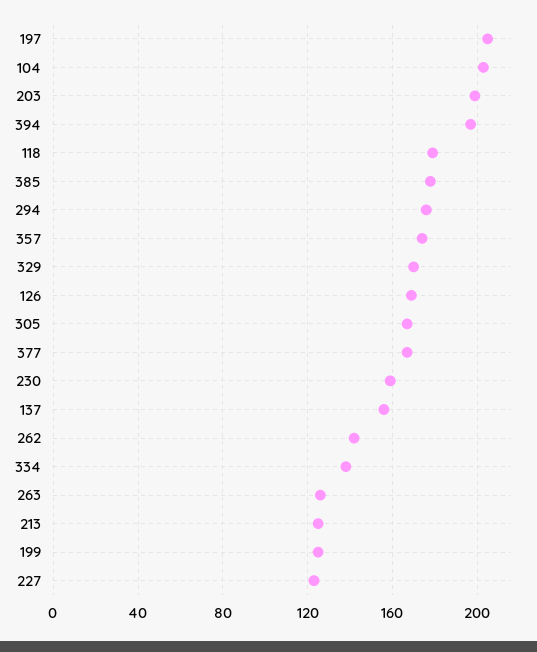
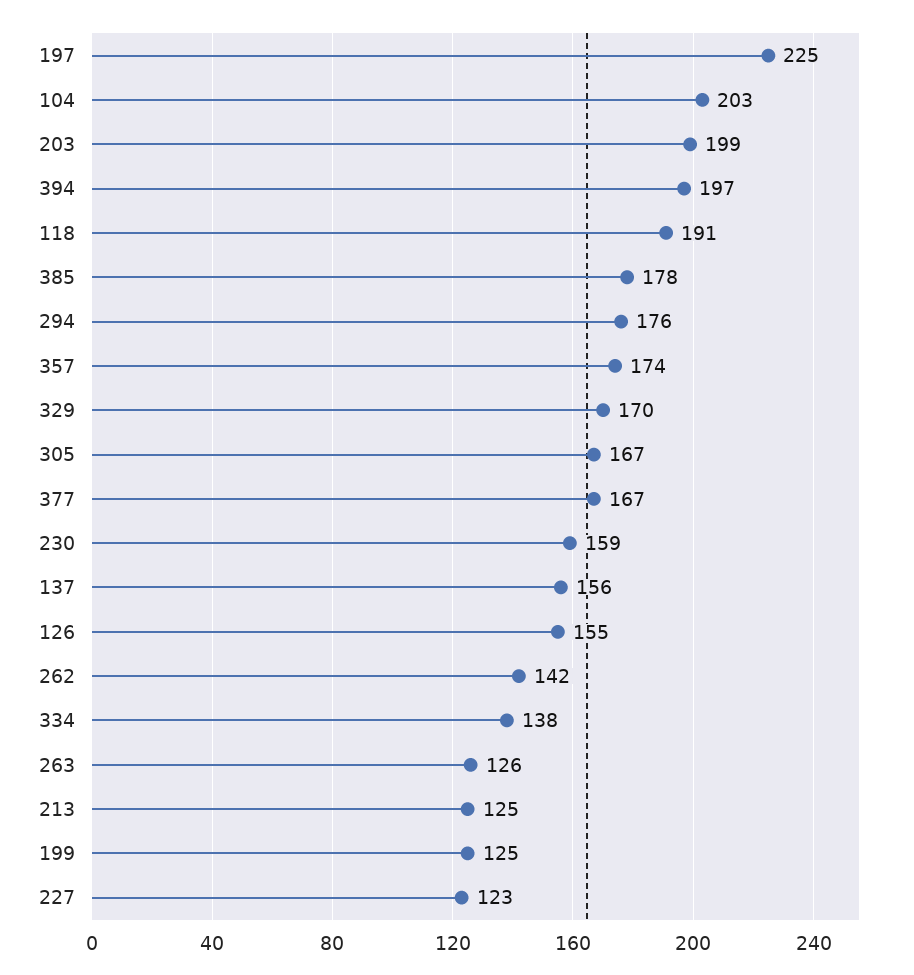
197: 205 -> 225
118: 180 -> 191
126: 170 -> 155

